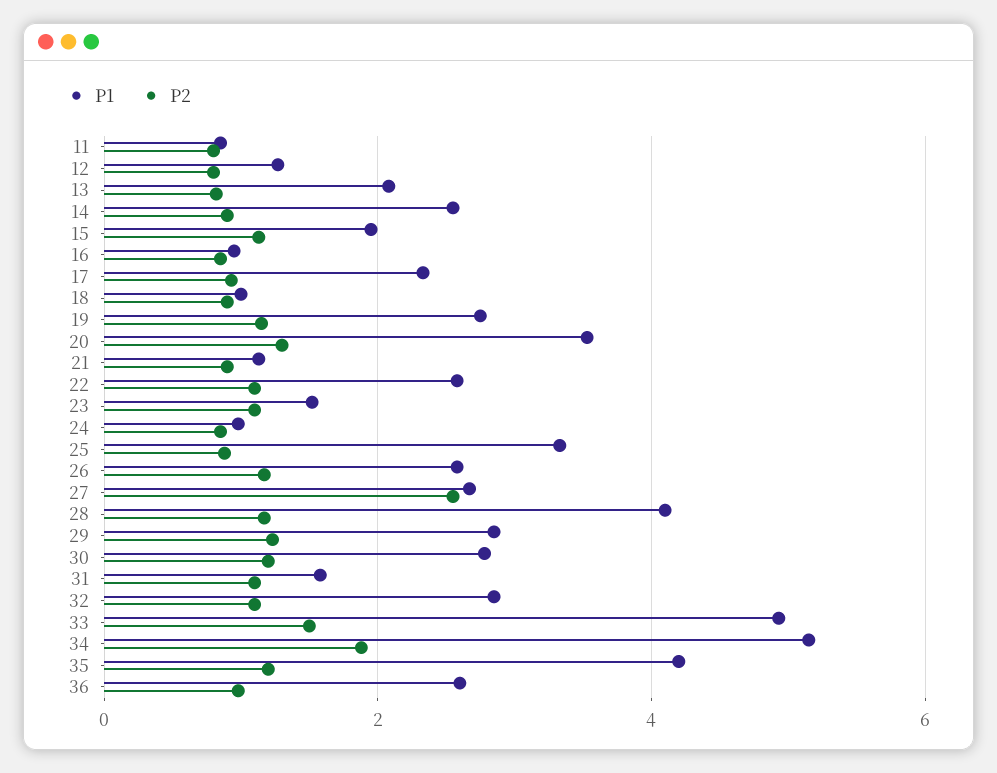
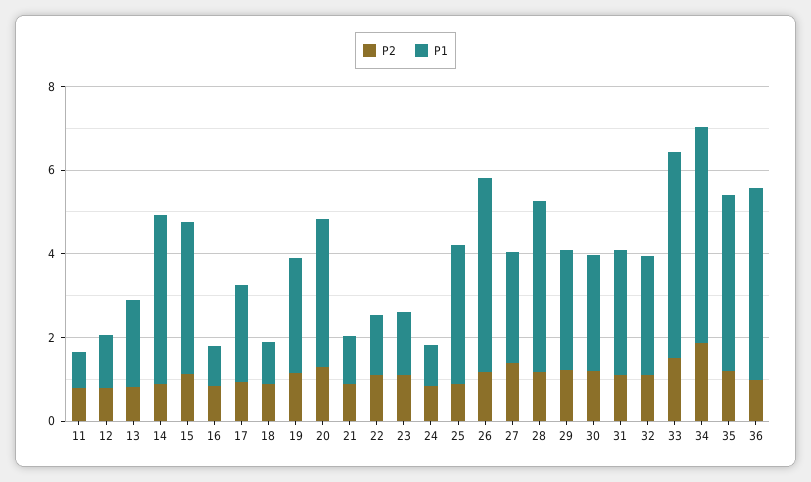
P1, 14: 2.6 -> 4
P1, 15: 2 -> 3.5
P1, 22: 2.6 -> 1.5
P1, 26: 2.6 -> 4.5
P2, 27: 2.6 -> 1.5
P1, 31: 1.6 -> 3
P1, 36: 2.6 -> 4.5

